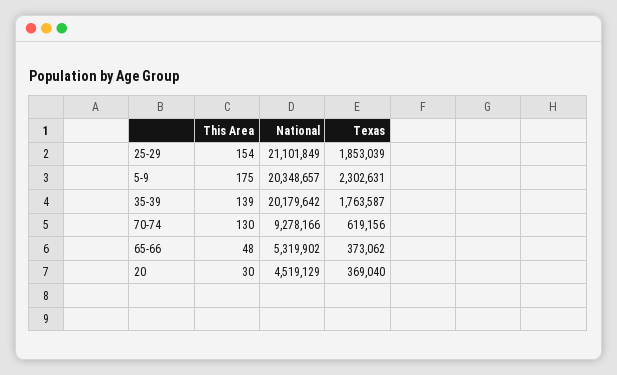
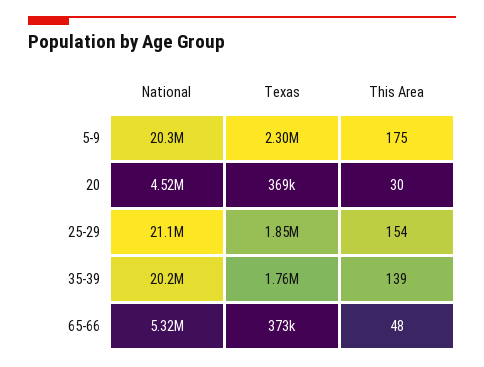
This Area, 70-74: 130 -> none
National, 70-74: 9278166 -> none
Texas, 70-74: 619156 -> none

